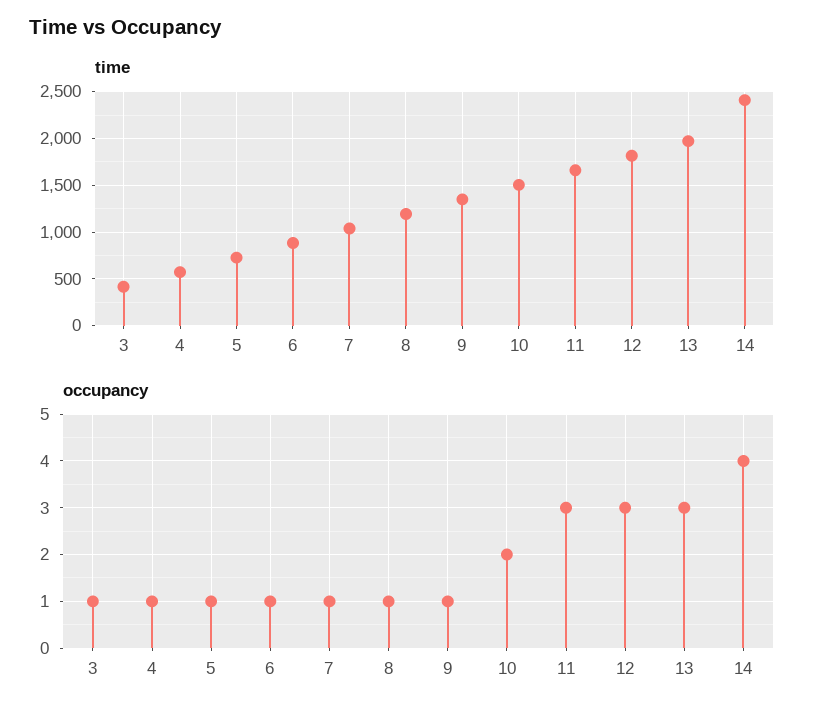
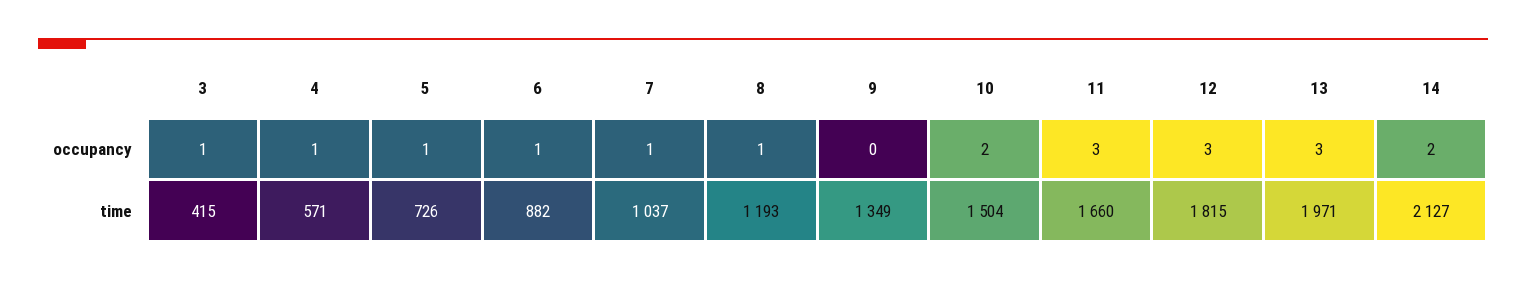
time, 14: 2400 -> 2127
occupancy, 9: 1 -> 0
occupancy, 14: 4 -> 2

